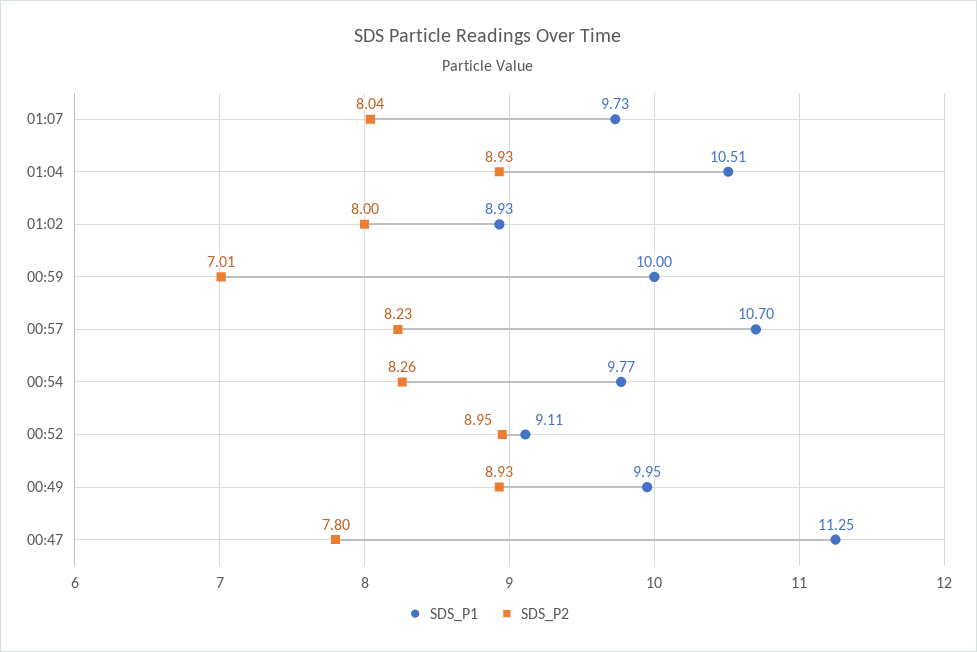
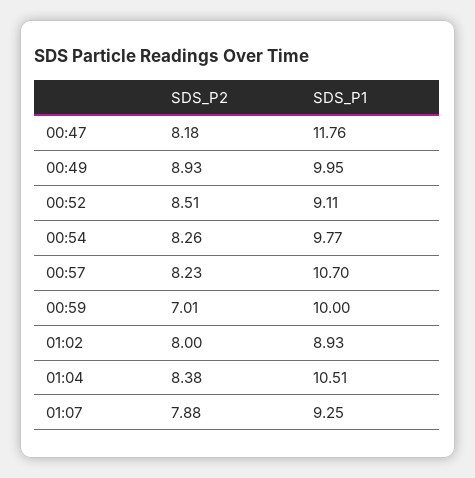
SDS_P1, 01:07: 9.73 -> 9.25
SDS_P2, 01:07: 8.04 -> 7.88
SDS_P2, 01:04: 8.93 -> 8.38
SDS_P2, 00:52: 8.95 -> 8.51
SDS_P1, 00:47: 11.25 -> 11.76
SDS_P2, 00:47: 7.8 -> 8.18

